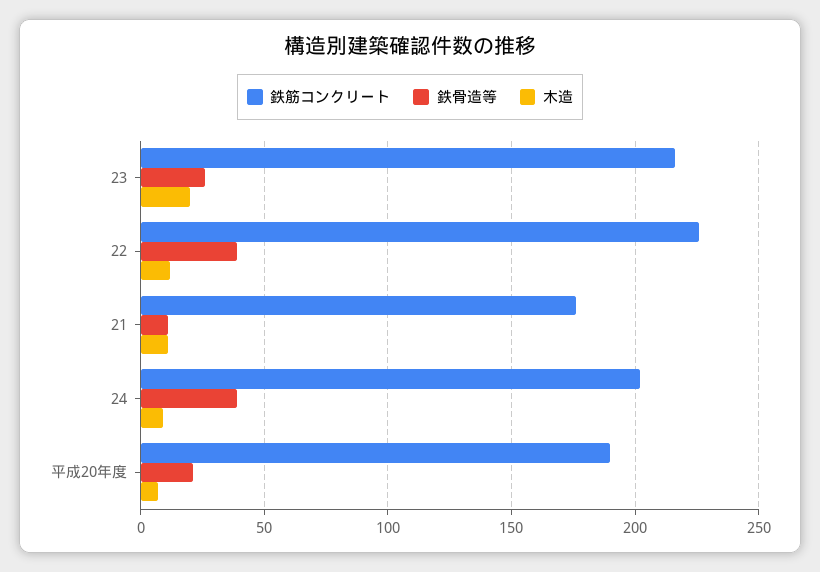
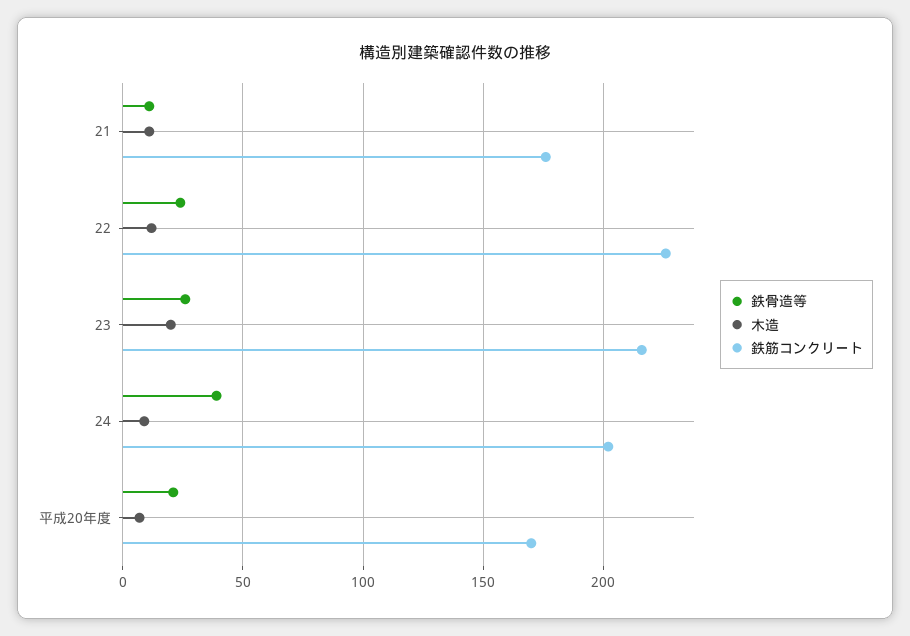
鉄骨造等, 22: 40 -> 25
鉄筋コンクリート, 平成20年度: 190 -> 170

